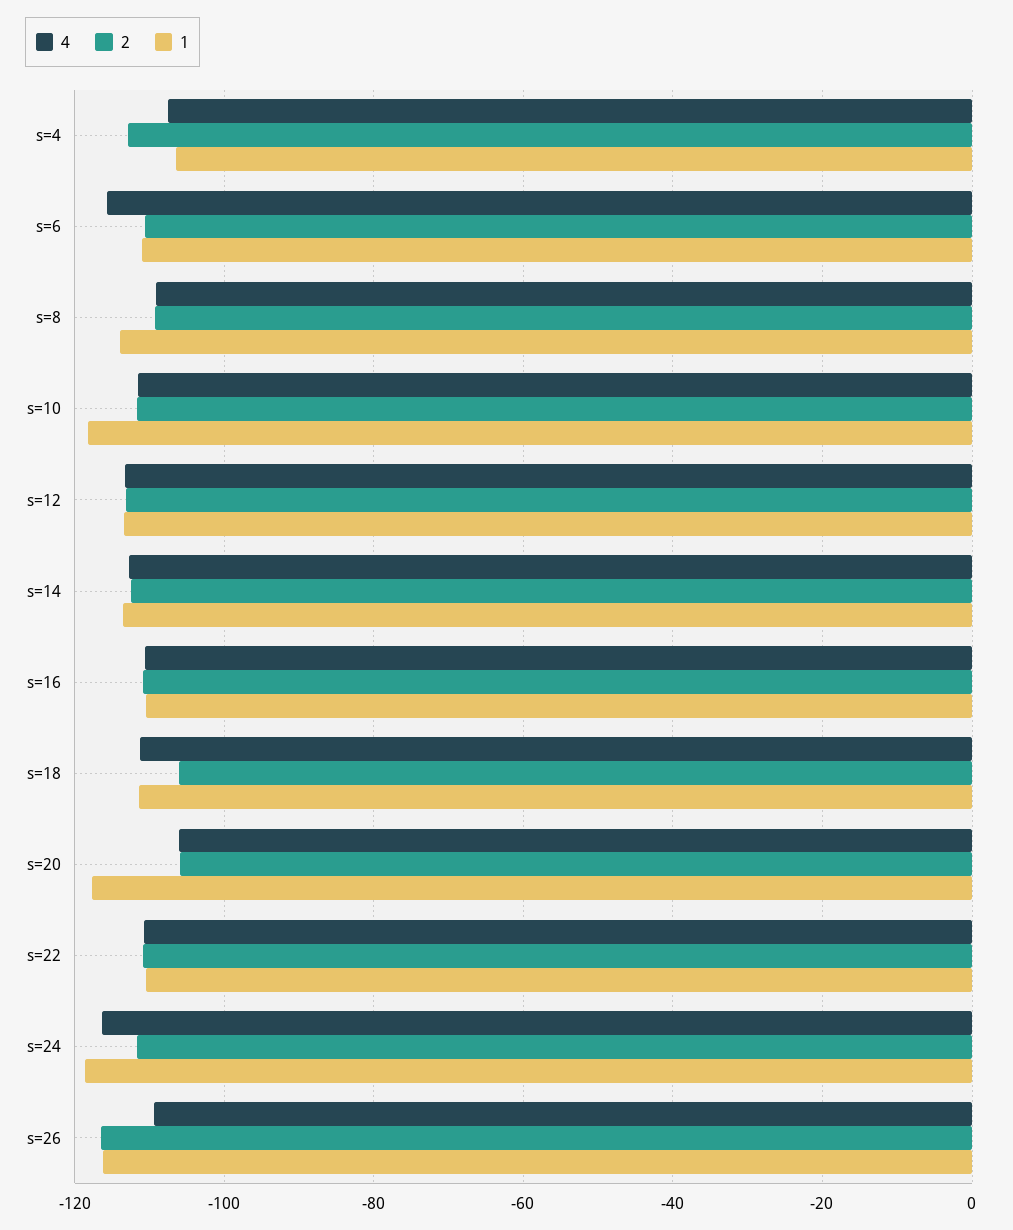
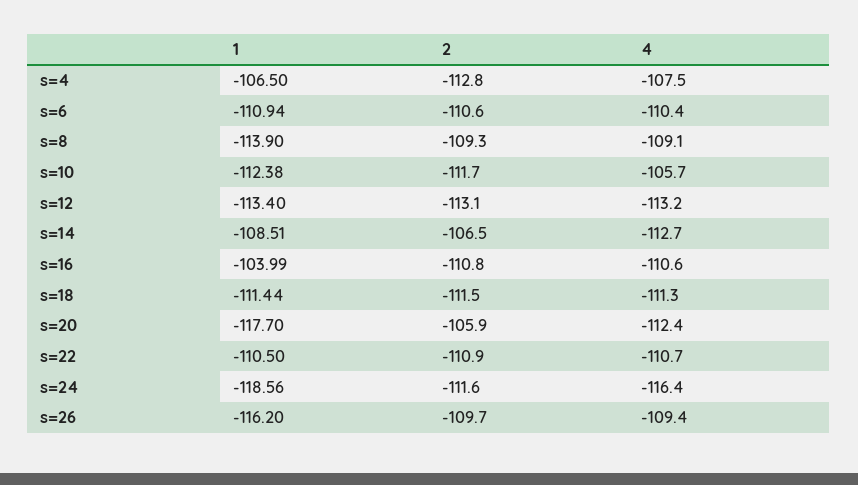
4, s=6: -116 -> -110.4
4, s=10: -112 -> -105.7
1, s=10: -118 -> -112.38
2, s=14: -112 -> -106.5
1, s=14: -114 -> -108.51
1, s=16: -110 -> -103.99
2, s=18: -106 -> -111.5
4, s=20: -106 -> -112.4
2, s=26: -116 -> -109.7

